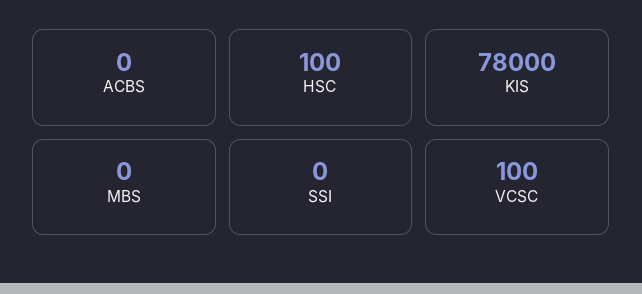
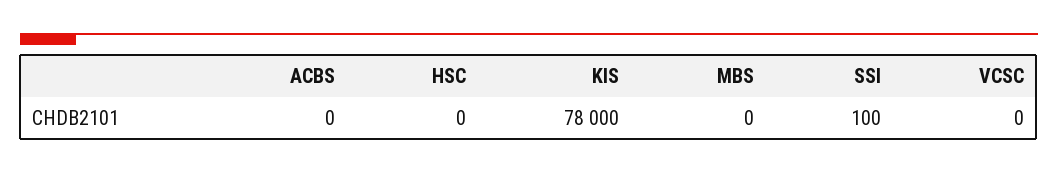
HSC: 100 -> 0
SSI: 0 -> 100
VCSC: 100 -> 0

